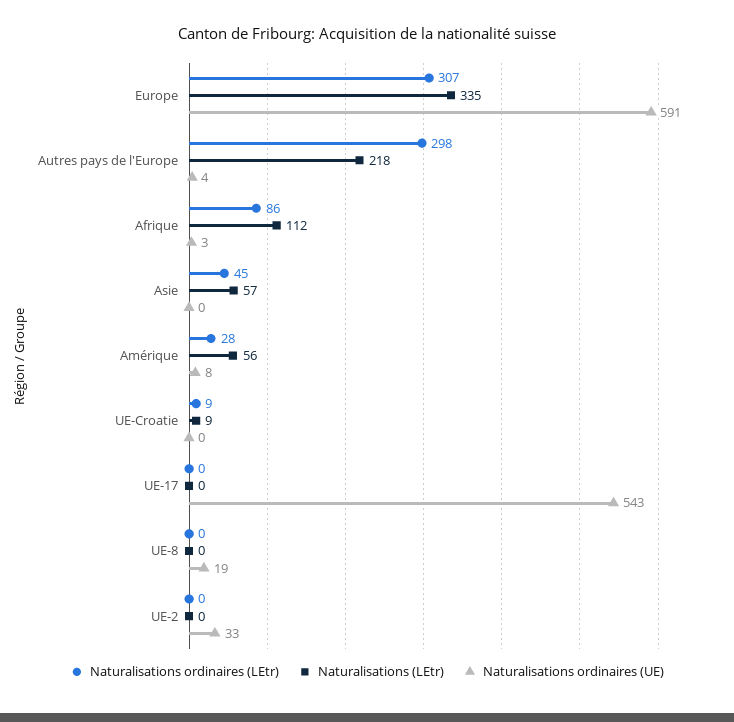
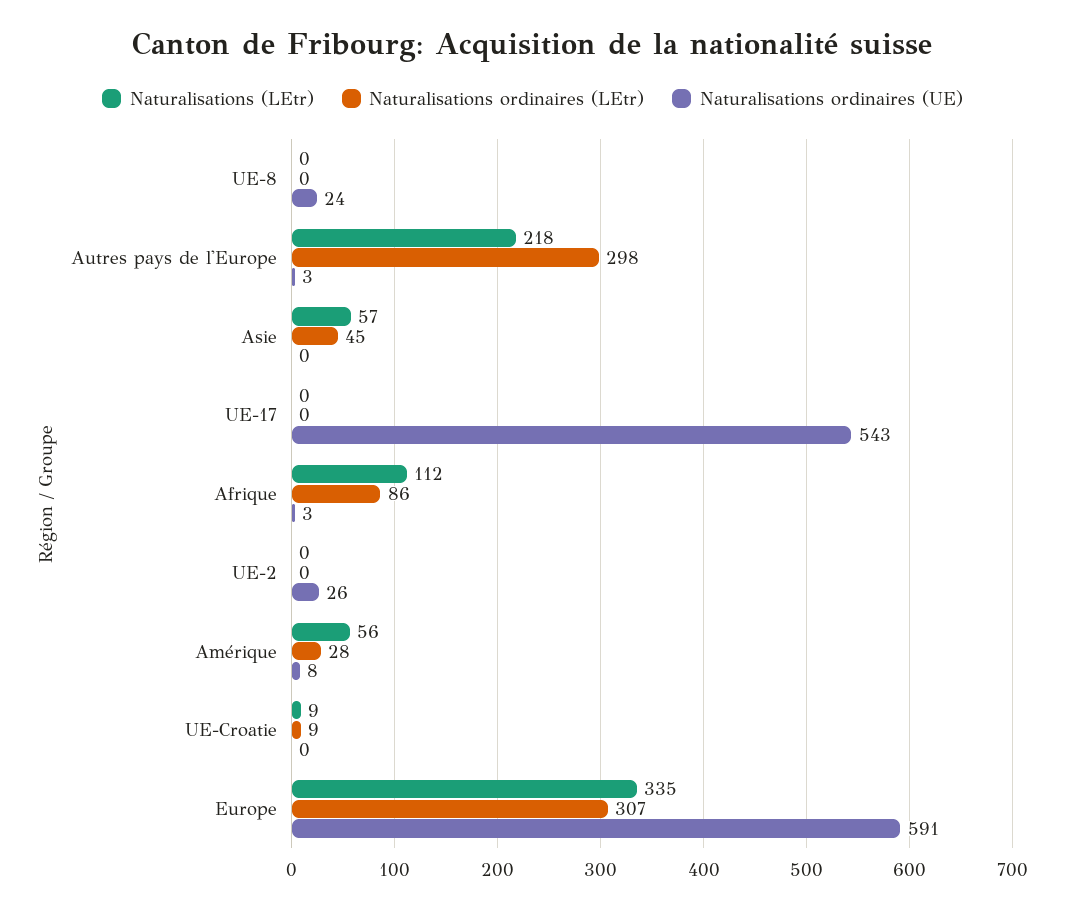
Naturalisations ordinaires (UE), Autres pays de l'Europe: 4 -> 3
Naturalisations ordinaires (UE), UE-8: 19 -> 24
Naturalisations ordinaires (UE), UE-2: 33 -> 26

